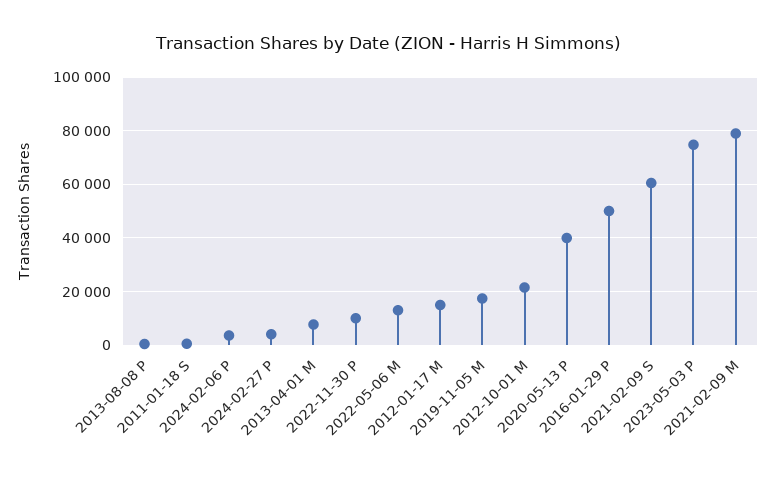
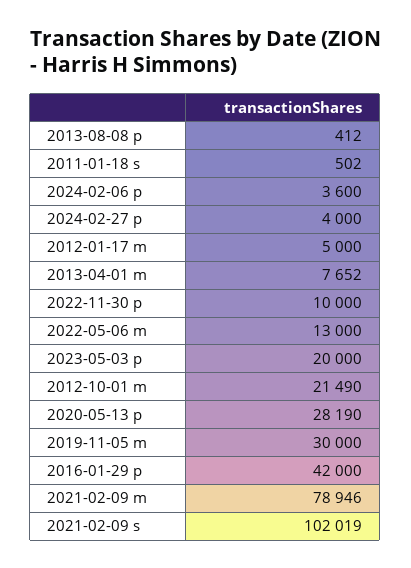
2012-01-17 M: 15000 -> 5000
2019-11-05 M: 17500 -> 30000
2020-05-13 P: 40000 -> 28190
2016-01-29 P: 50000 -> 42000
2021-02-09 S: 60000 -> 102019
2023-05-03 P: 75000 -> 20000

